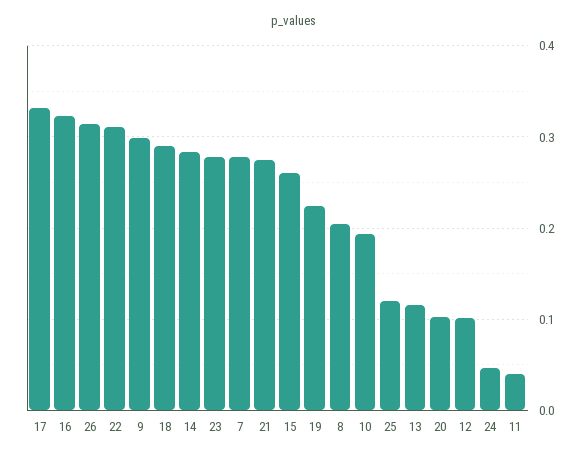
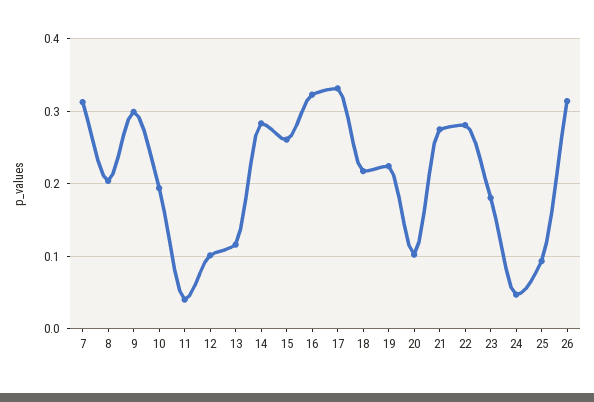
22: 0.31 -> 0.28
18: 0.29 -> 0.22
23: 0.28 -> 0.18
7: 0.28 -> 0.31
25: 0.12 -> 0.09

